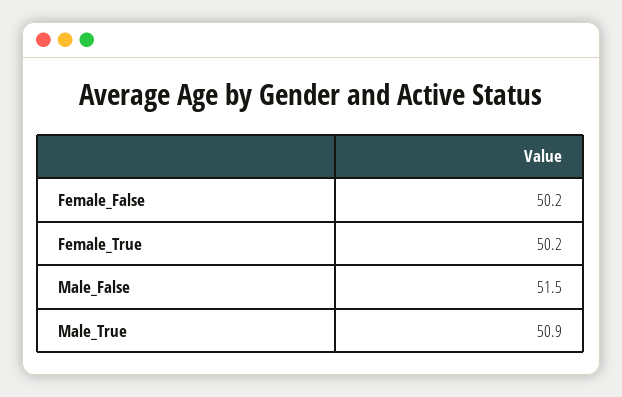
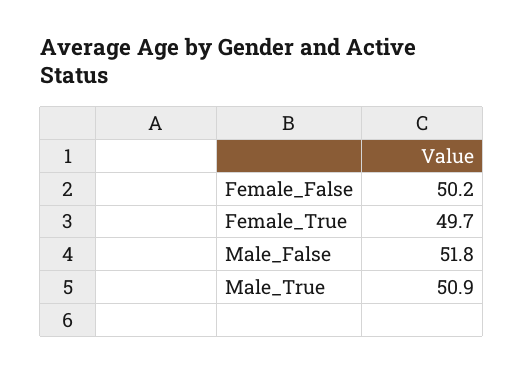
Female_True: 50.2 -> 49.7
Male_False: 51.5 -> 51.8

